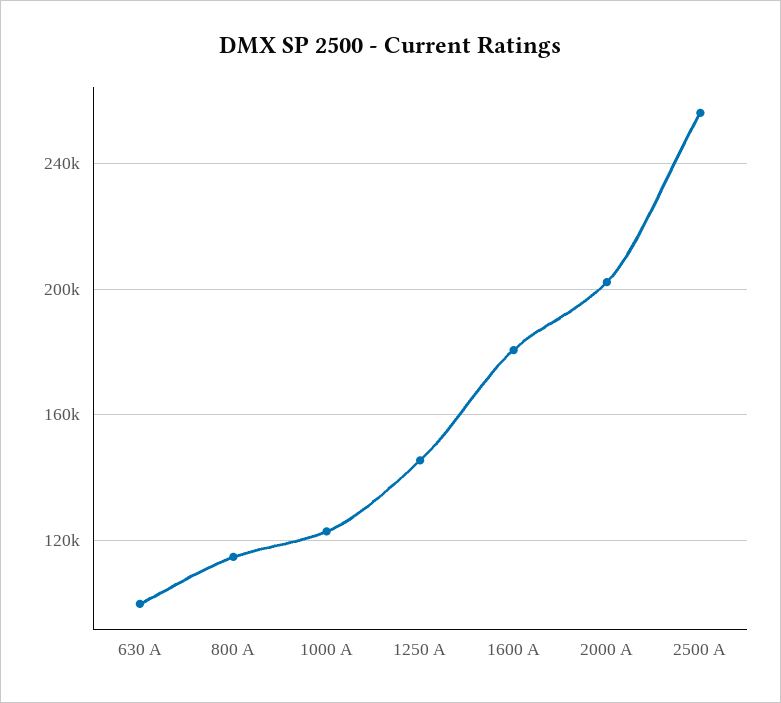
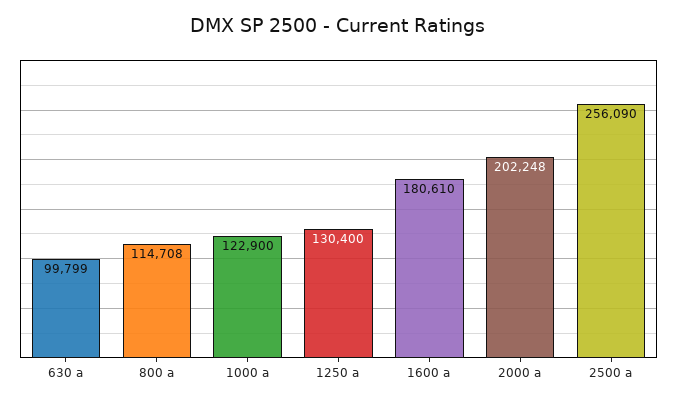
1250 A: 145000 -> 130400

